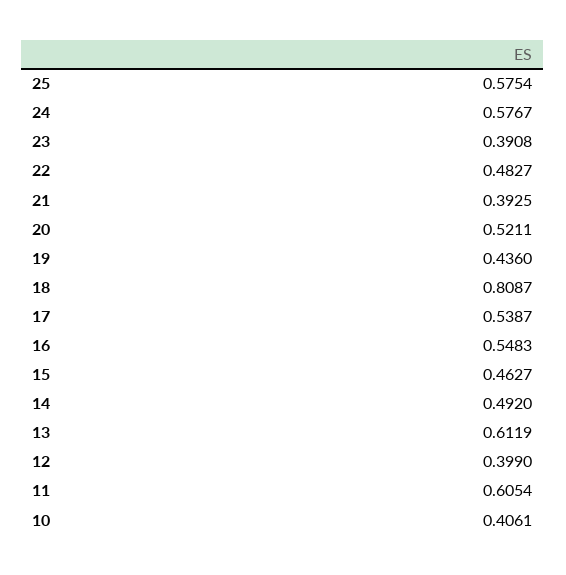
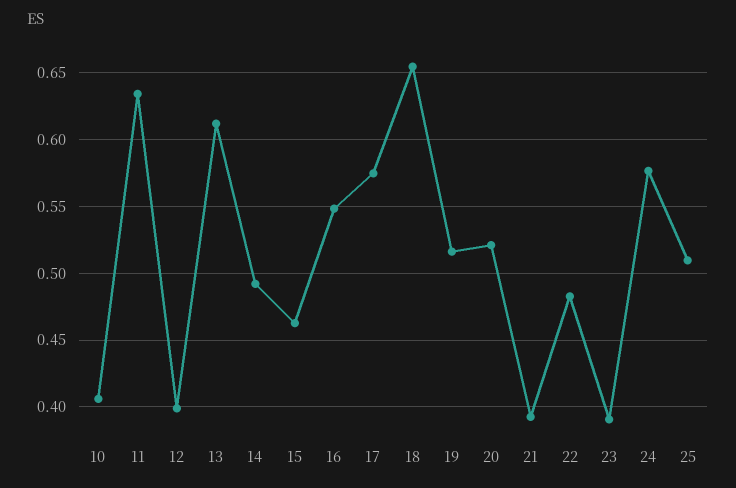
25: 0.5754 -> 0.51
19: 0.436 -> 0.515
18: 0.8087 -> 0.655
17: 0.5387 -> 0.575
11: 0.6054 -> 0.635

